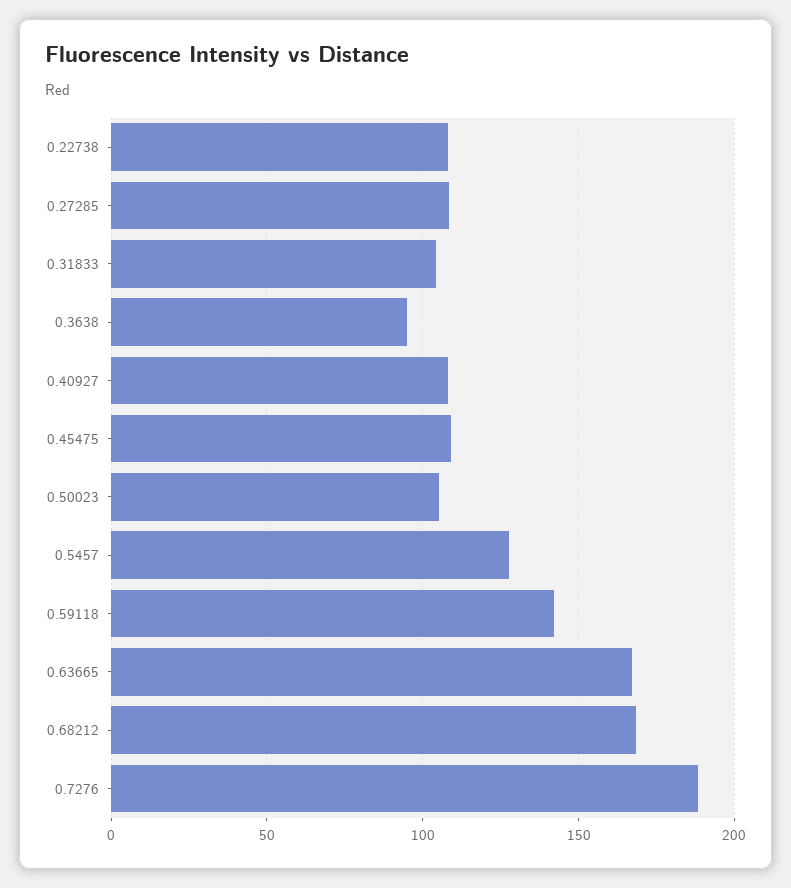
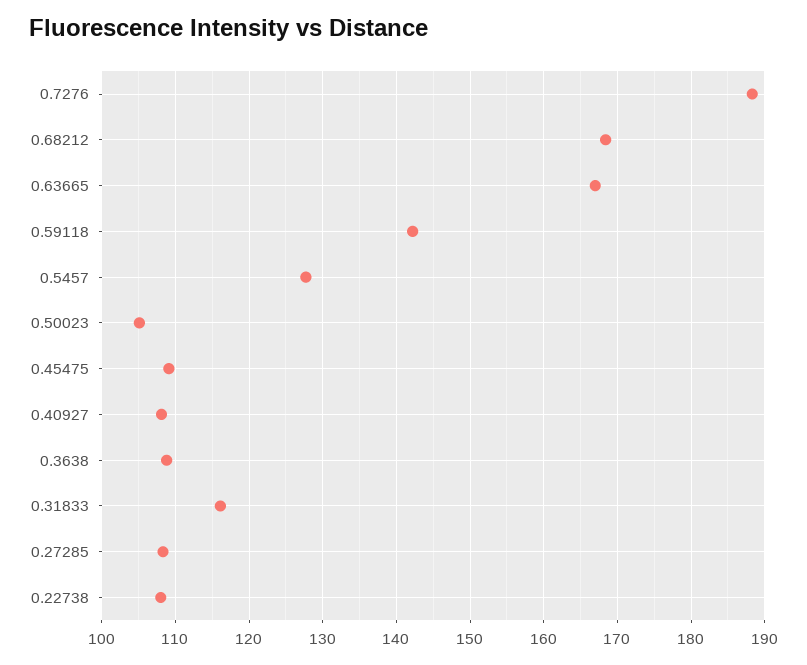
0.31833: 105 -> 116
0.3638: 95 -> 109

